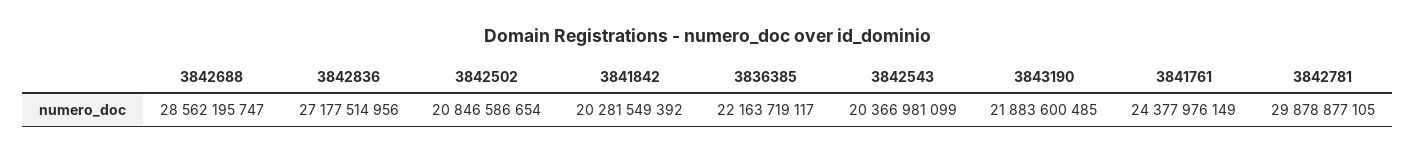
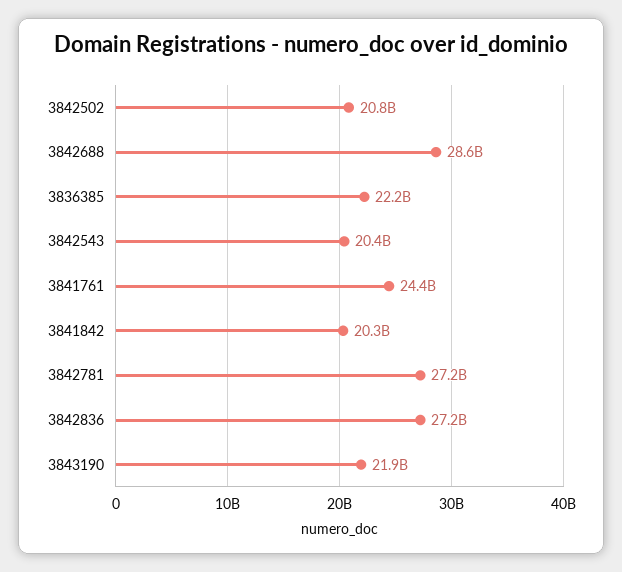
3842781: 29878877105 -> 27200000000

